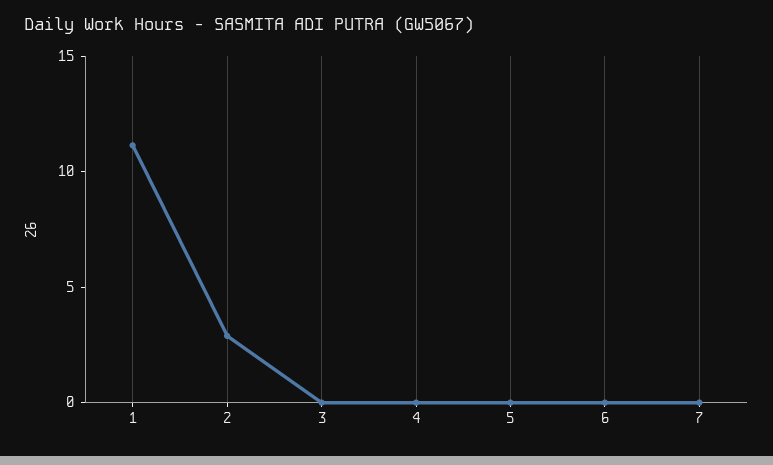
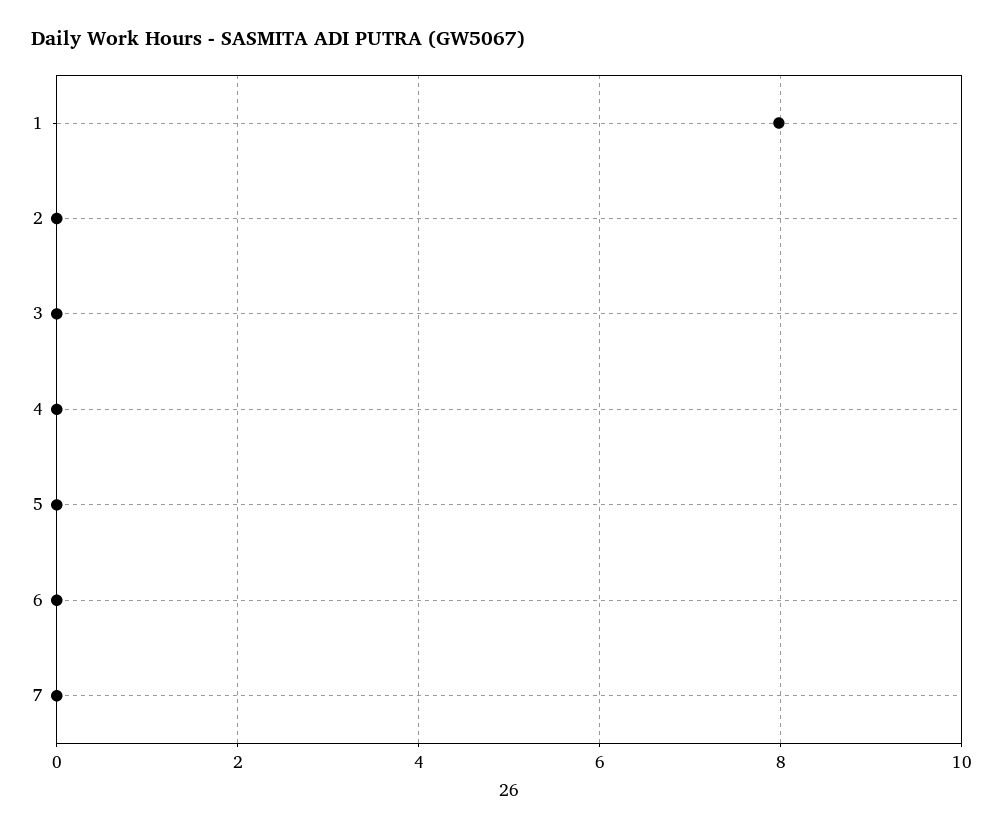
1: 11 -> 8
2: 3 -> 0

